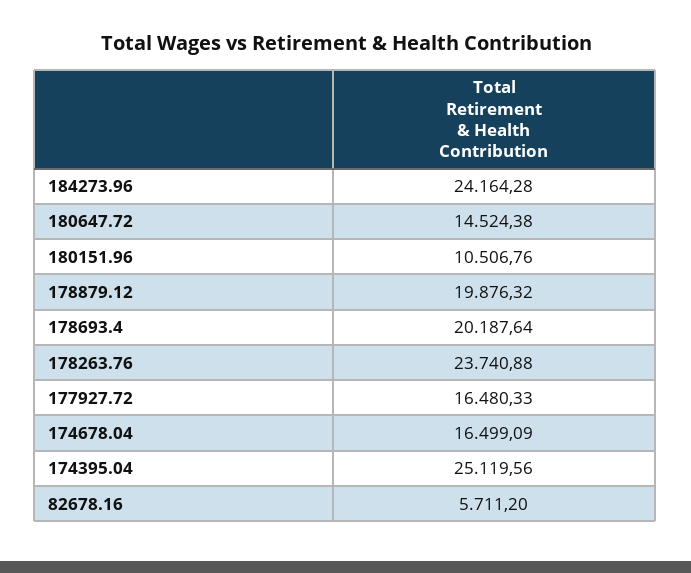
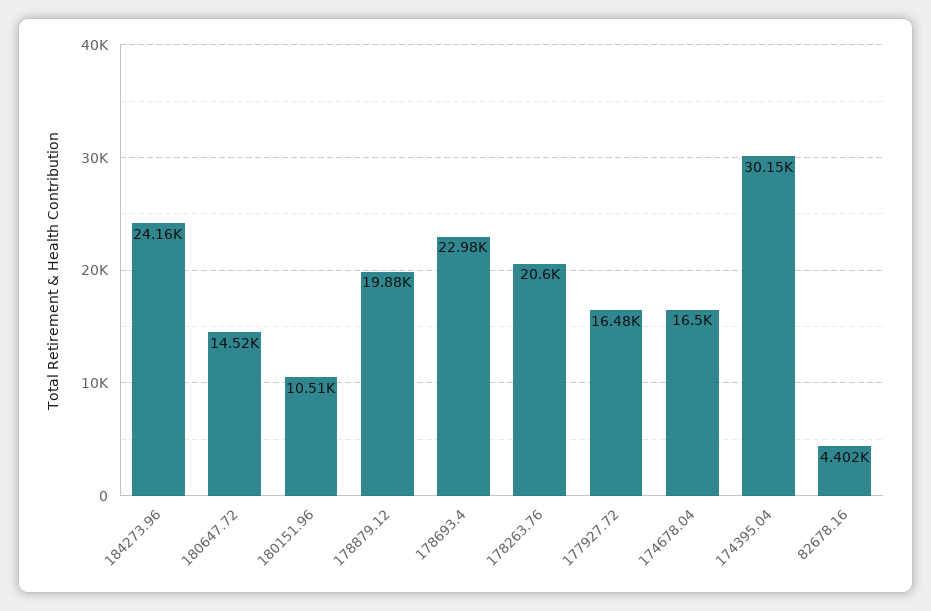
178693.4: 20187.64 -> 22980
178263.76: 23740.88 -> 20600
174395.04: 25119.56 -> 30150
82678.16: 5711.2 -> 4402

